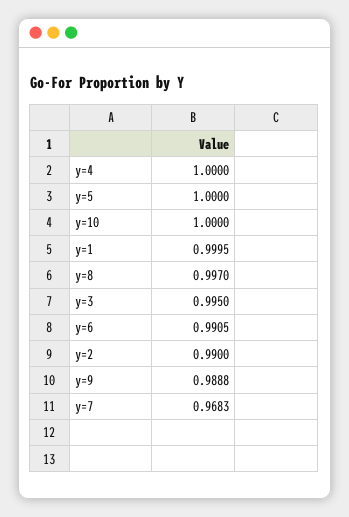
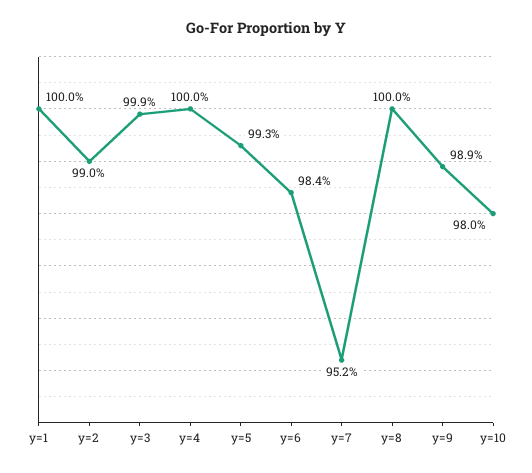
y=5: 1 -> 0.993
y=10: 1 -> 0.98
y=8: 0.997 -> 1
y=3: 0.995 -> 0.999
y=6: 0.9905 -> 0.984
y=7: 0.9683 -> 0.952

